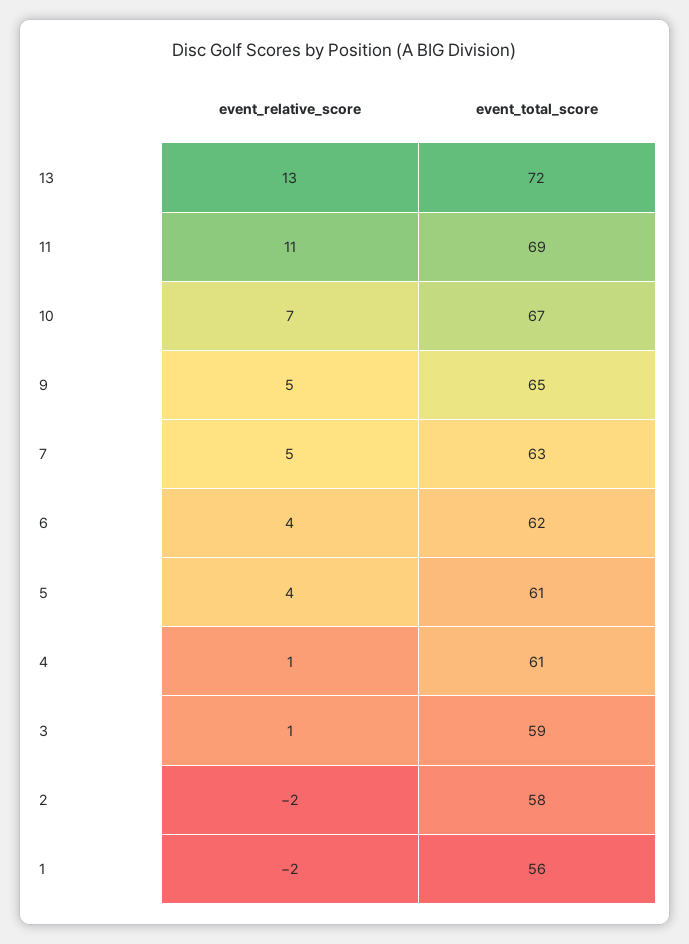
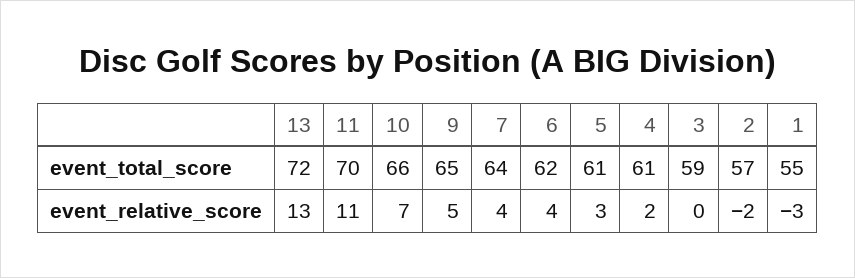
event_total_score, 11: 69 -> 70
event_total_score, 10: 67 -> 66
event_relative_score, 7: 5 -> 4
event_total_score, 7: 63 -> 64
event_relative_score, 5: 4 -> 3
event_relative_score, 4: 1 -> 2
event_relative_score, 3: 1 -> 0
event_total_score, 2: 58 -> 57
event_relative_score, 1: -2 -> -3
event_total_score, 1: 56 -> 55

